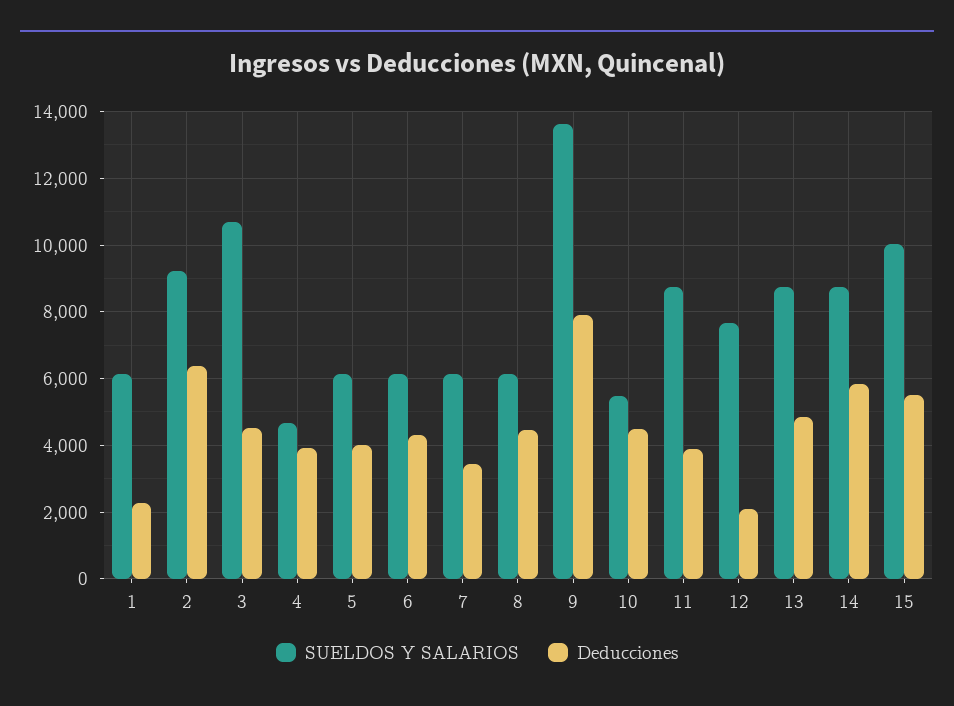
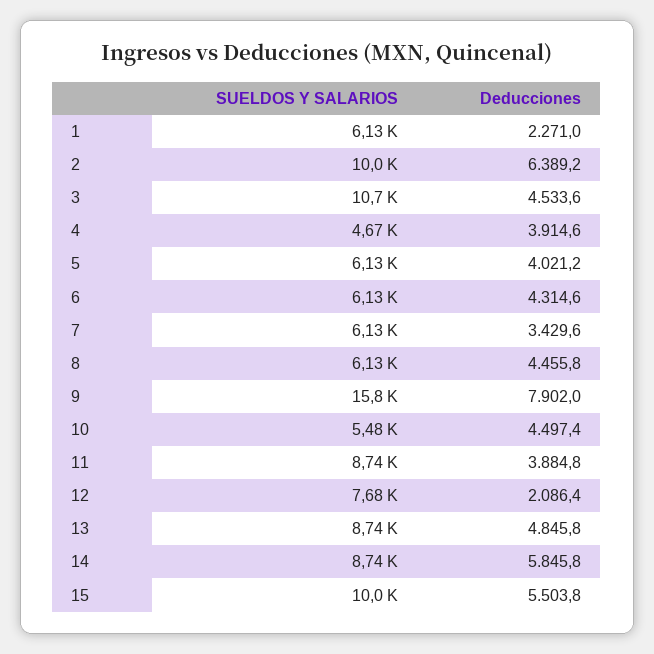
SUELDOS Y SALARIOS, 2: 9200 -> 10000
SUELDOS Y SALARIOS, 9: 13600 -> 15800

